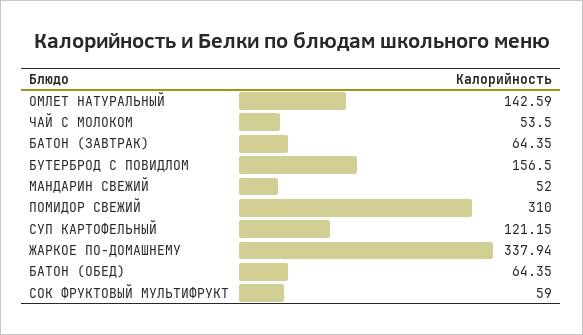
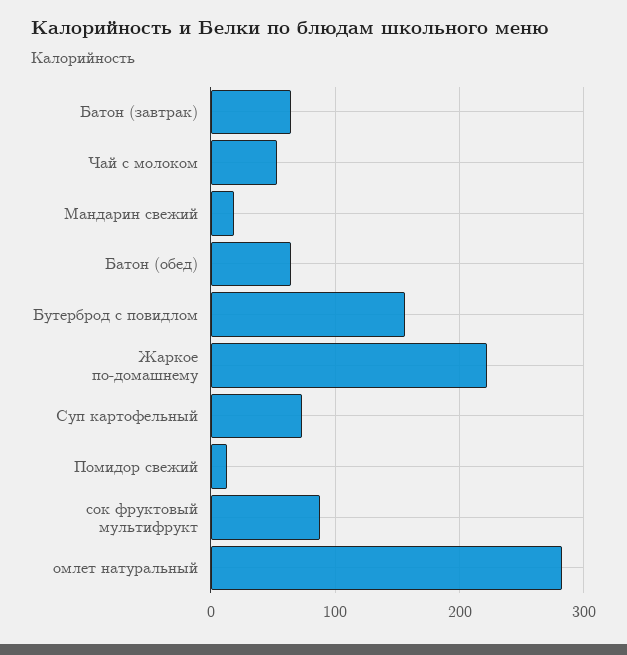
ОМЛЕТ НАТУРАЛЬНЫЙ: 142.59 -> 280
МАНДАРИН СВЕЖИЙ: 52 -> 20
ПОМИДОР СВЕЖИЙ: 310 -> 10
СУП КАРТОФЕЛЬНЫЙ: 121.15 -> 70
ЖАРКОЕ ПО-ДОМАШНЕМУ: 337.94 -> 220
СОК ФРУКТОВЫЙ МУЛЬТИФРУКТ: 59 -> 90

